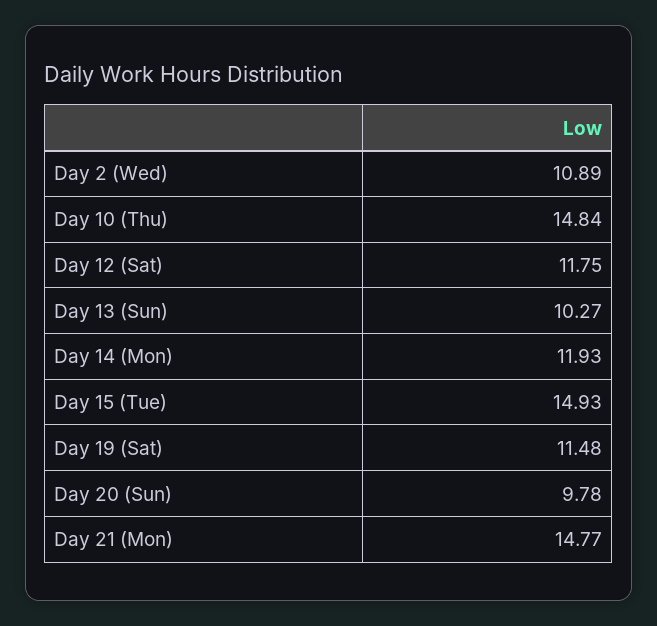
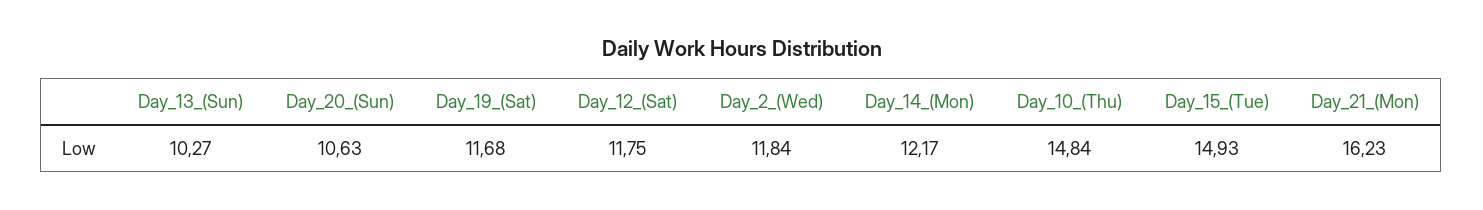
Day 2 (Wed): 10.89 -> 11.84
Day 14 (Mon): 11.93 -> 12.17
Day 19 (Sat): 11.48 -> 11.68
Day 20 (Sun): 9.78 -> 10.63
Day 21 (Mon): 14.77 -> 16.23

